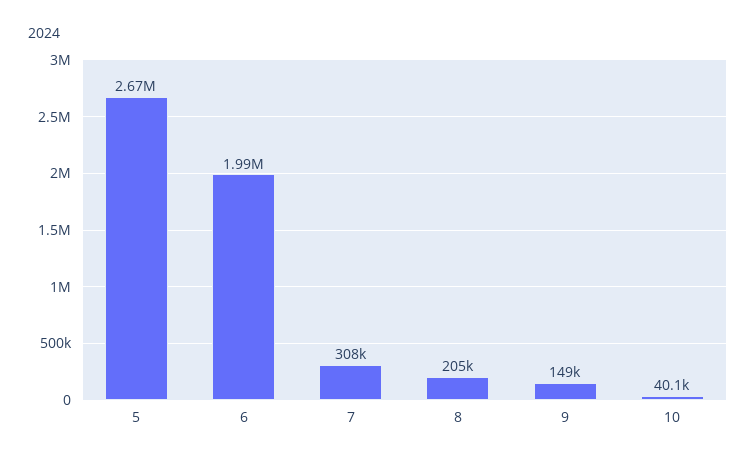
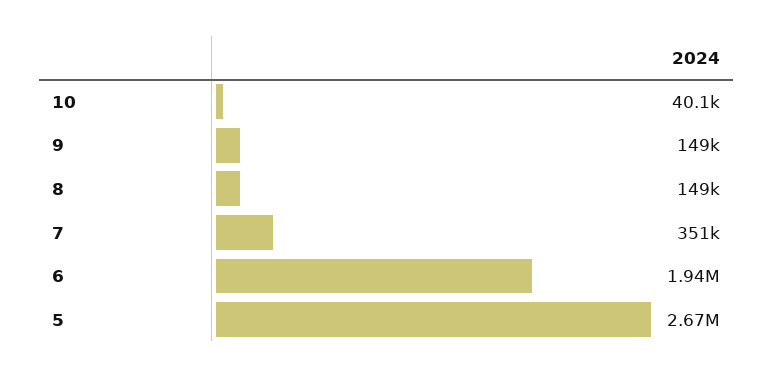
6: 1990000 -> 1940000
7: 308000 -> 351000
8: 205000 -> 149000

